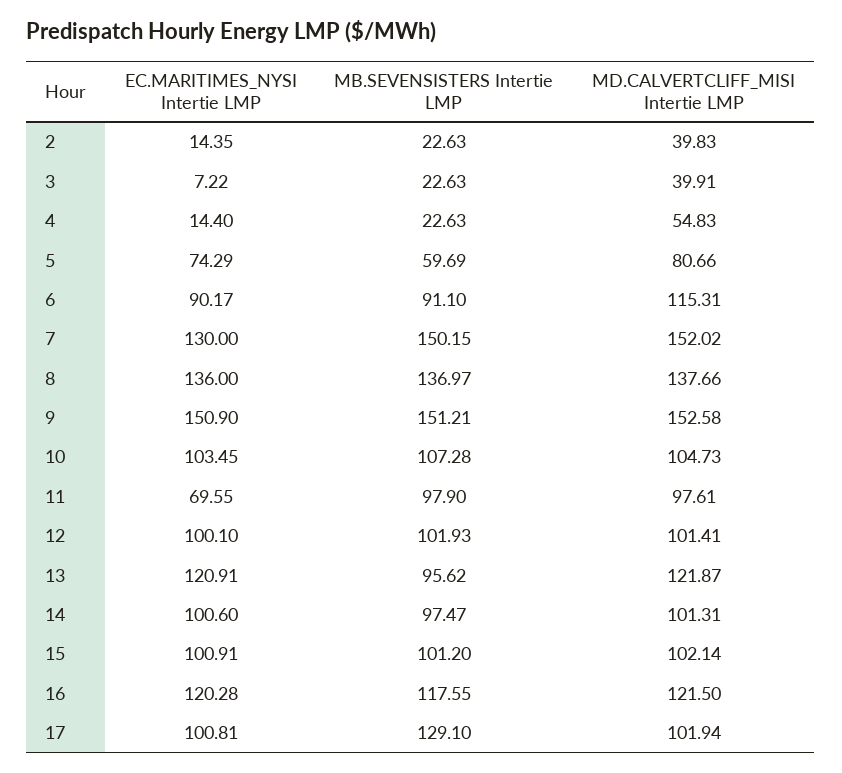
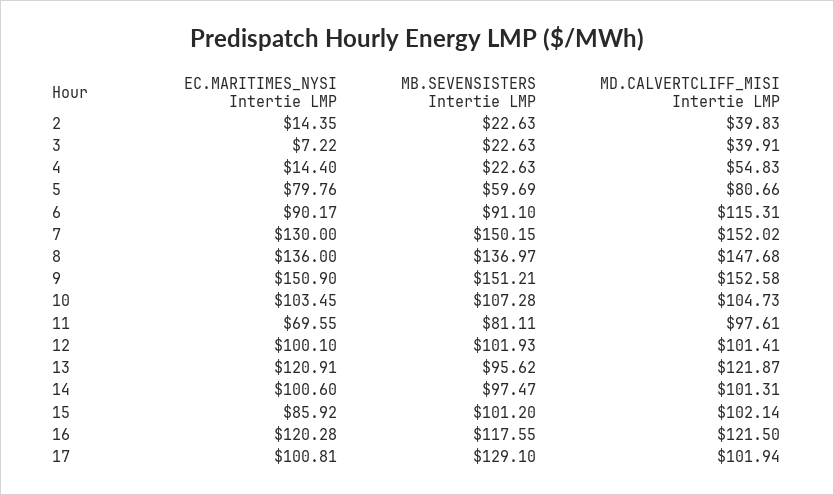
EC.MARITIMES_NYSI Intertie LMP, 5: 74.29 -> 79.76
MD.CALVERTCLIFF_MISI Intertie LMP, 8: 137.66 -> 147.68
MB.SEVENSISTERS Intertie LMP, 11: 97.9 -> 81.11
EC.MARITIMES_NYSI Intertie LMP, 15: 100.91 -> 85.92

